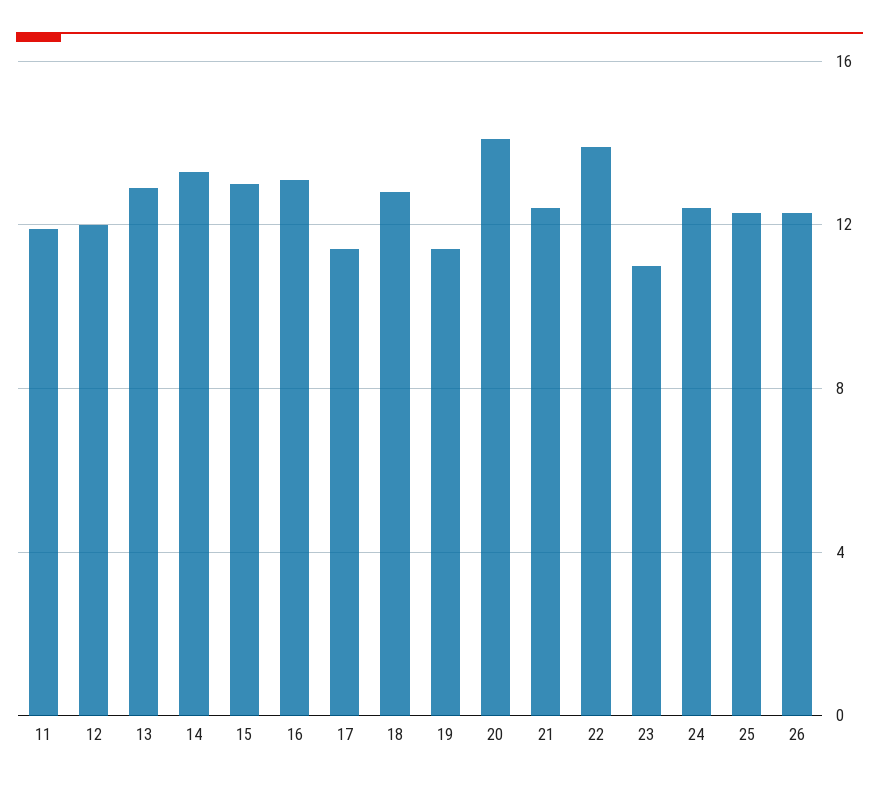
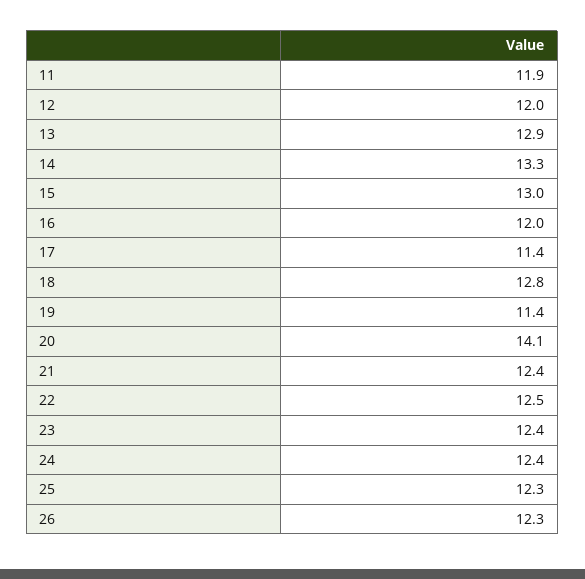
16: 13 -> 12
22: 14 -> 12.5
23: 11 -> 12.4

